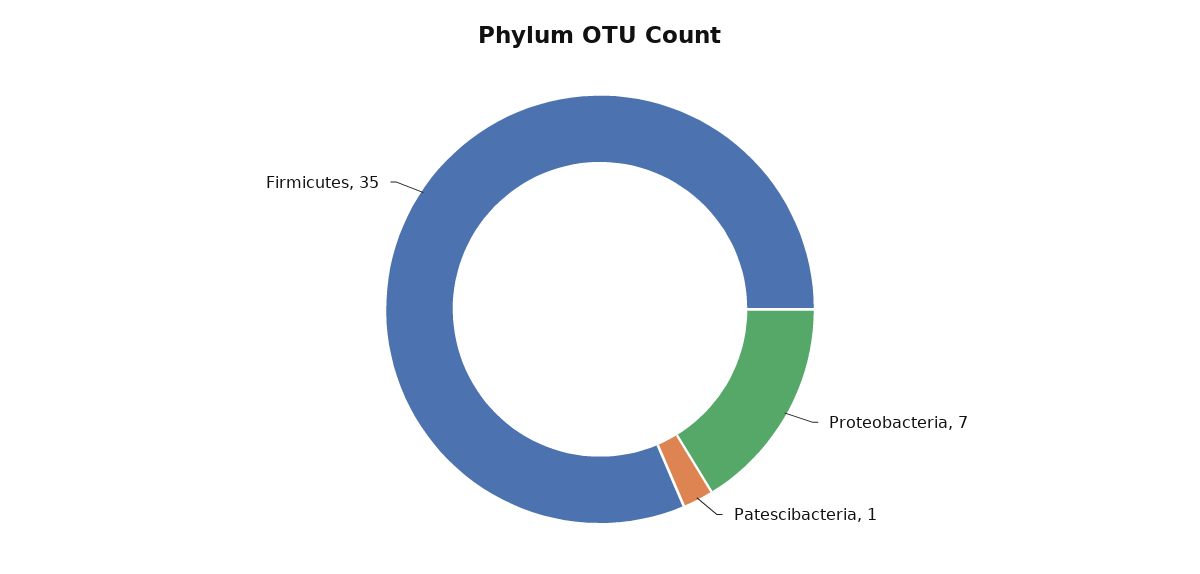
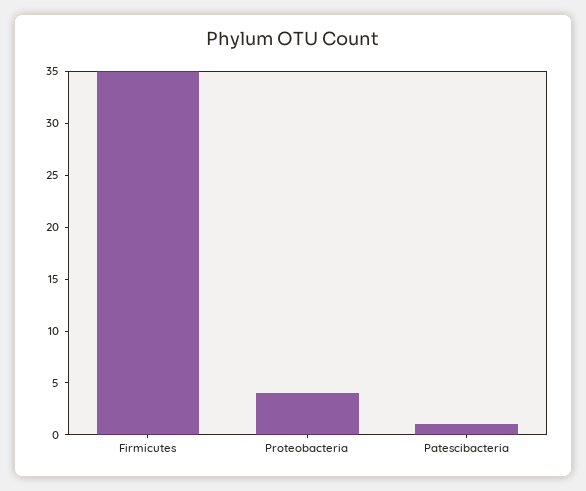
Proteobacteria: 7 -> 4

